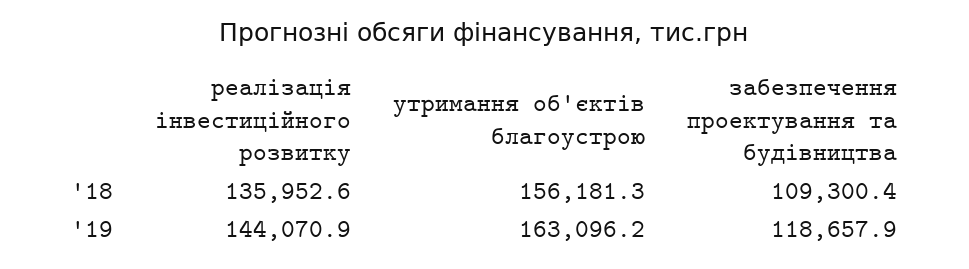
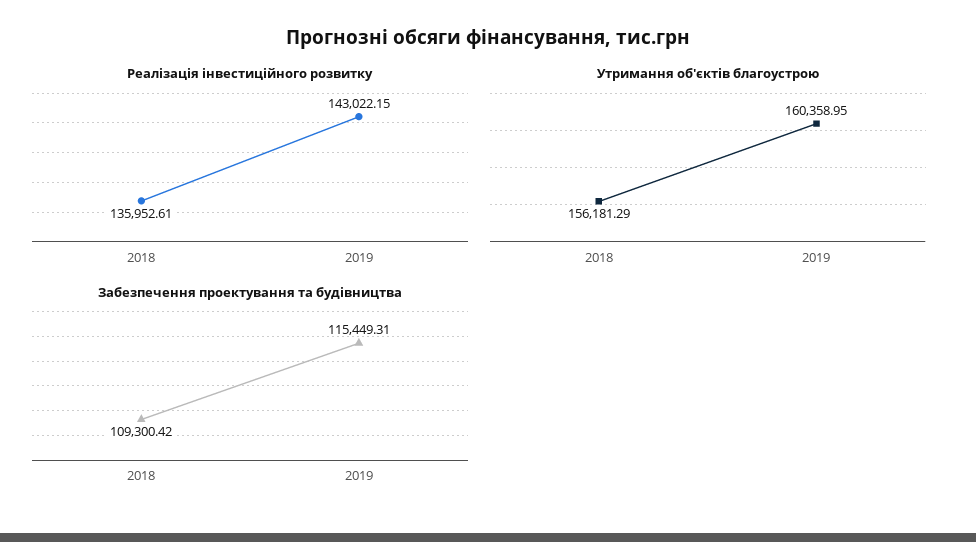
реалізація інвестиційного розвитку, '19: 144070.9 -> 143022.15
утримання об'єктів благоустрою, '19: 163096.2 -> 160358.95
забезпечення проектування та будівництва, '19: 118657.9 -> 115449.31

